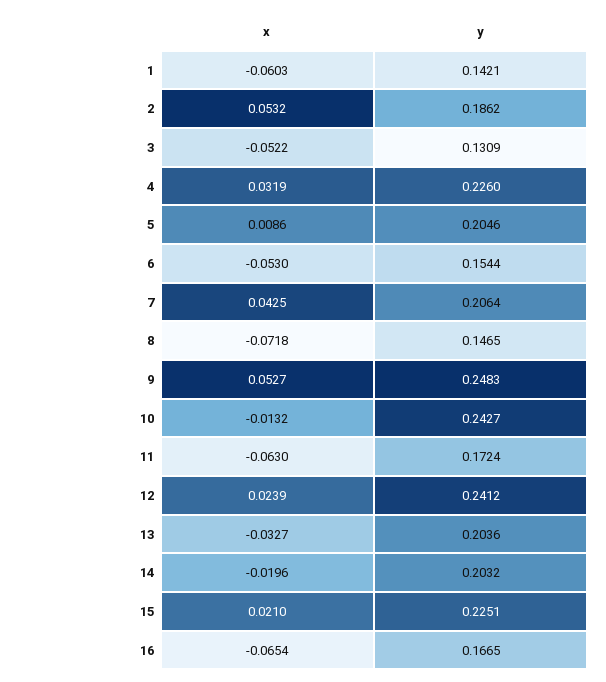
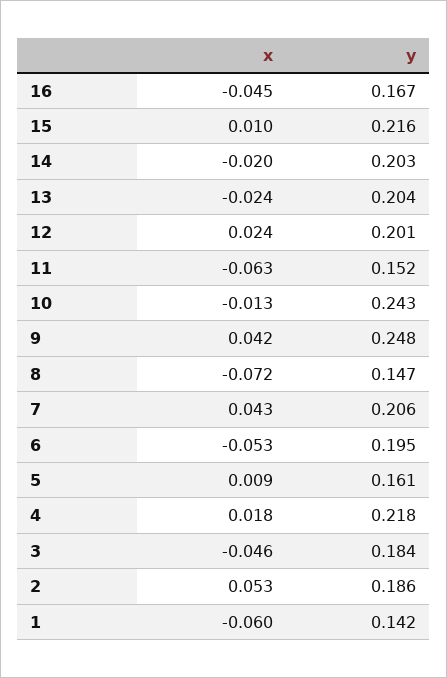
x, 3: -0.0522 -> -0.046
y, 3: 0.1309 -> 0.184
x, 4: 0.0319 -> 0.018
y, 4: 0.226 -> 0.218
y, 5: 0.2046 -> 0.161
y, 6: 0.1544 -> 0.195
x, 9: 0.0527 -> 0.042
y, 11: 0.1724 -> 0.152
y, 12: 0.2412 -> 0.201
x, 13: -0.0327 -> -0.024
x, 15: 0.021 -> 0.01
y, 15: 0.2251 -> 0.216
x, 16: -0.0654 -> -0.045

